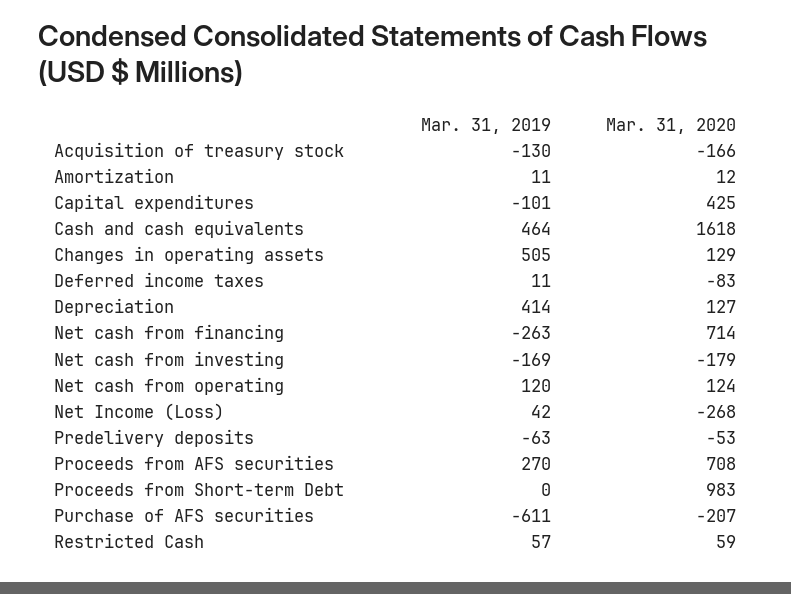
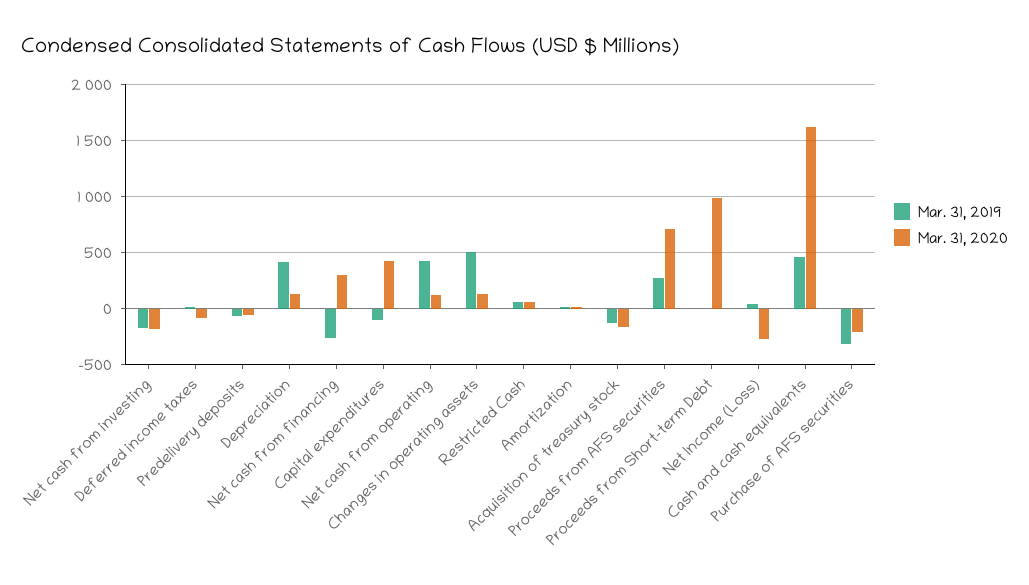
Mar. 31, 2020, Net cash from financing: 714 -> 300
Mar. 31, 2019, Net cash from operating: 120 -> 400
Mar. 31, 2019, Purchase of AFS securities: -611 -> -300

